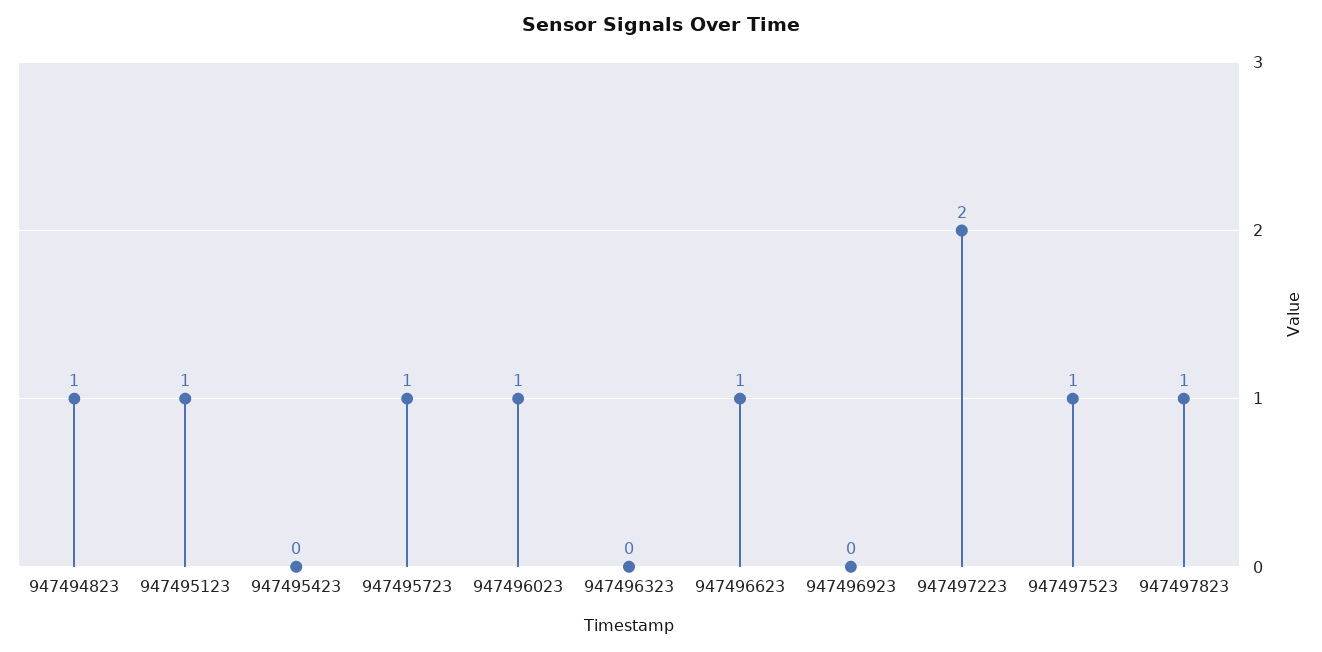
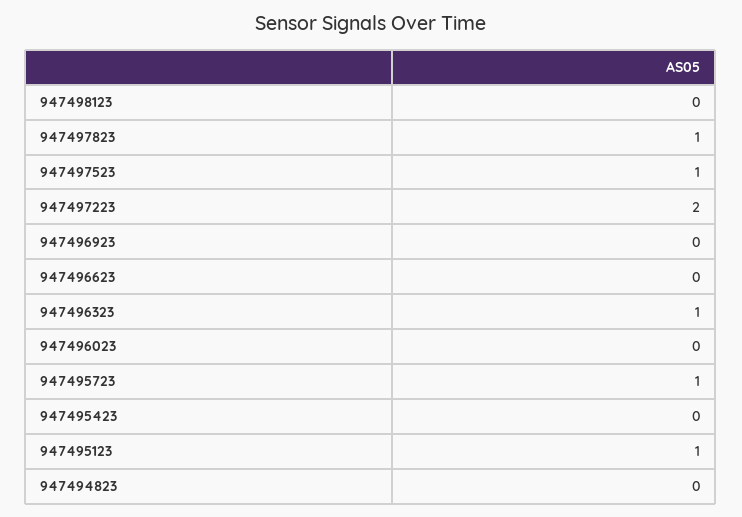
947494823: 1 -> 0
947496023: 1 -> 0
947496323: 0 -> 1
947496623: 1 -> 0
947498123: none -> 0

